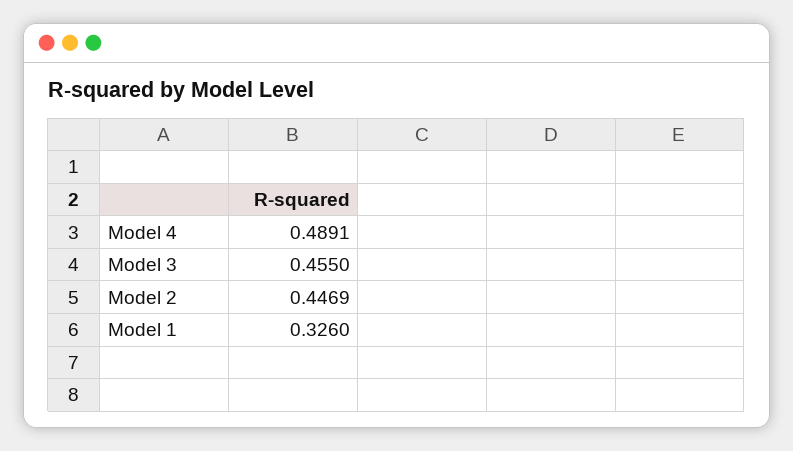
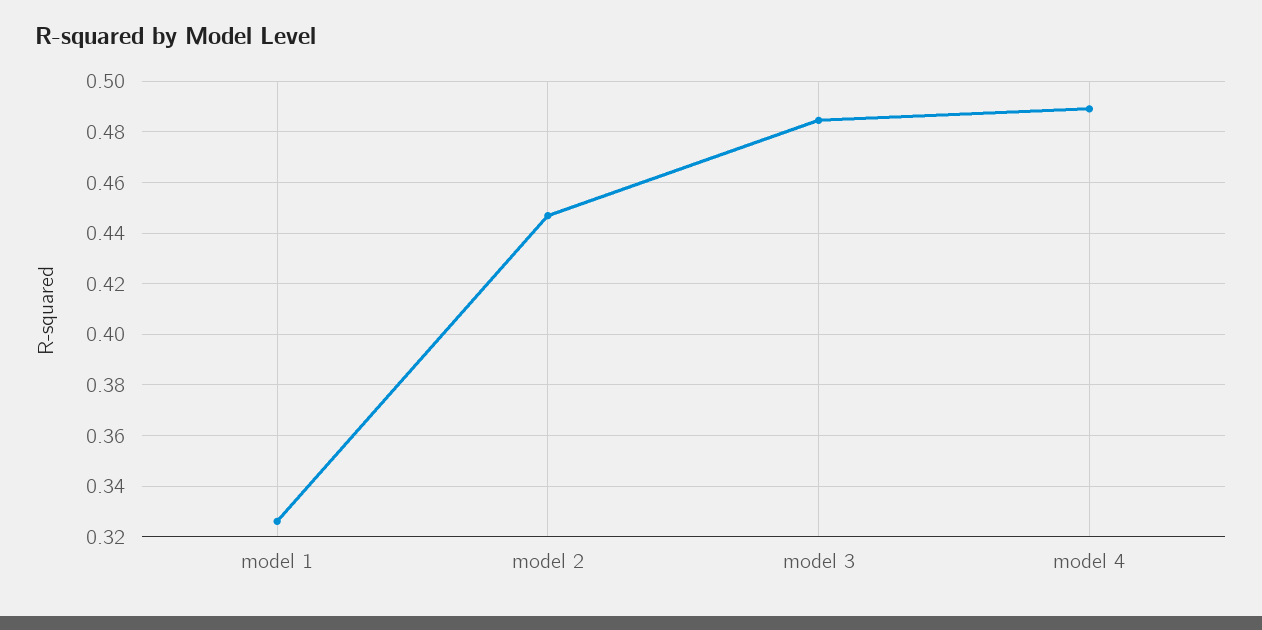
Model 3: 0.455 -> 0.485

